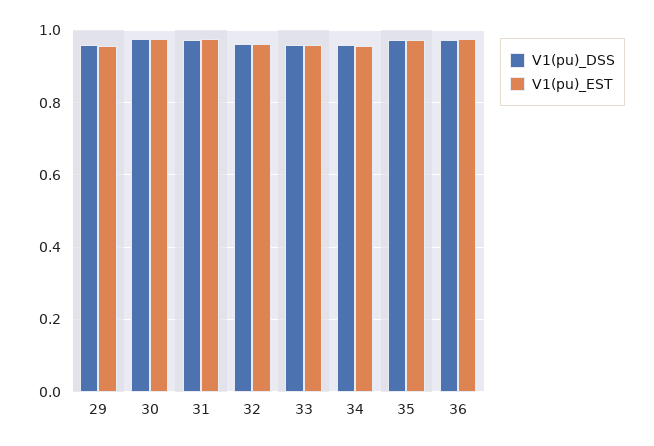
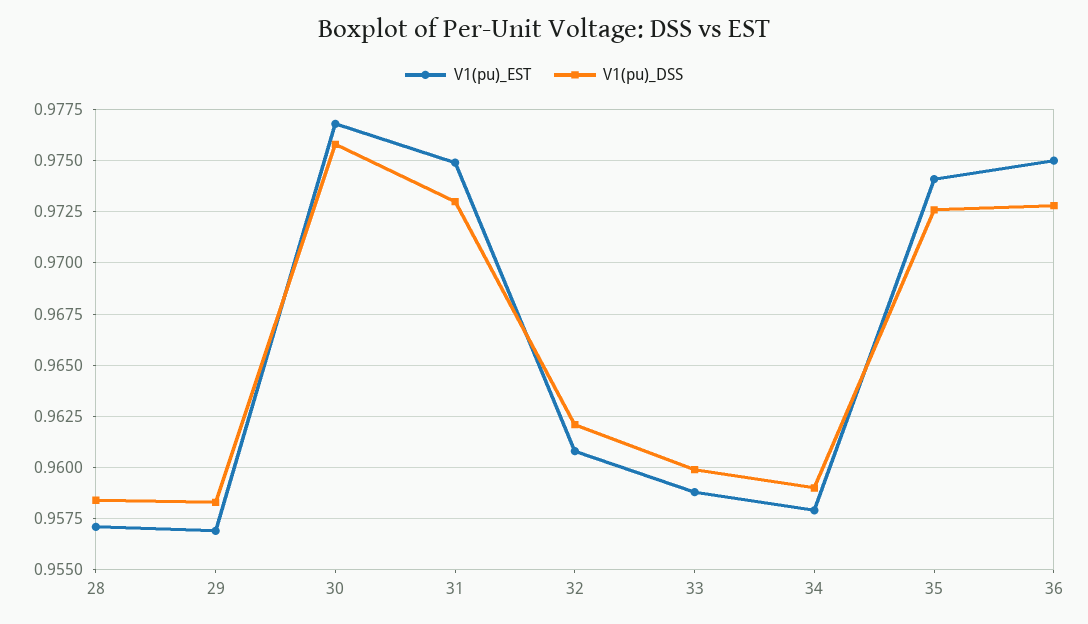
V1(pu)_EST, 28: none -> 0.957
V1(pu)_DSS, 28: none -> 0.9585

